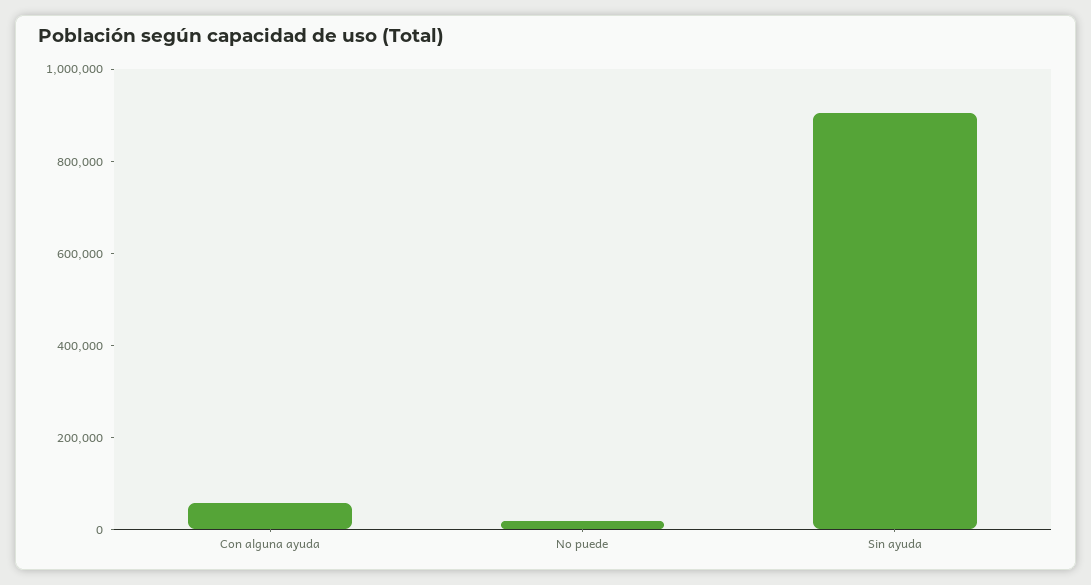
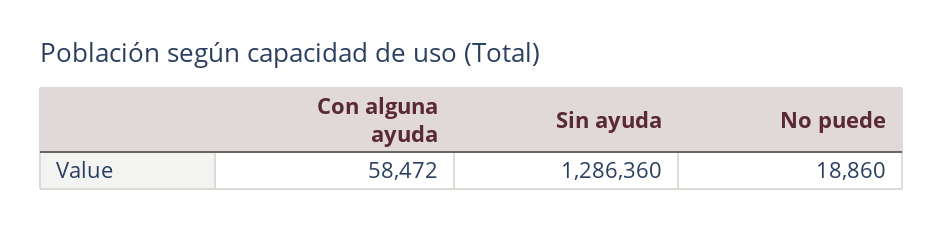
Sin ayuda: 900000 -> 1286360

